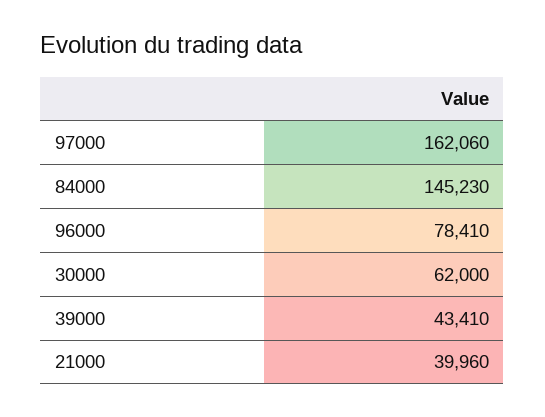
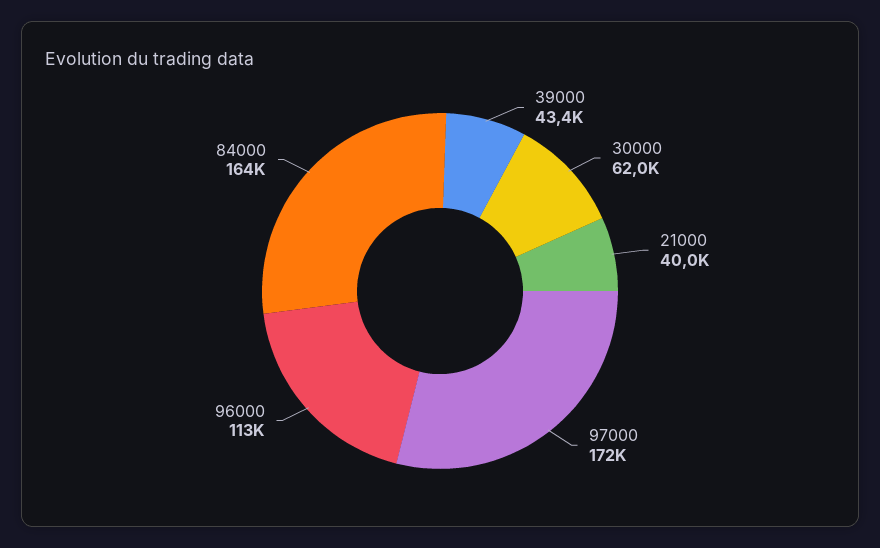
97000: 162060 -> 172000
84000: 145230 -> 164000
96000: 78410 -> 113000

